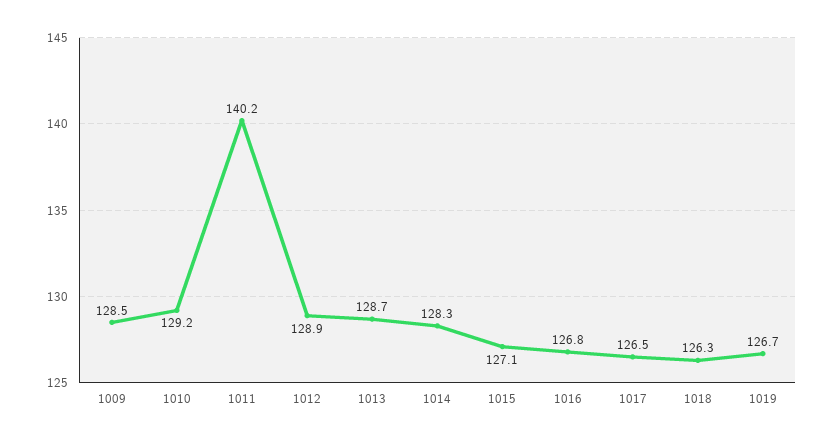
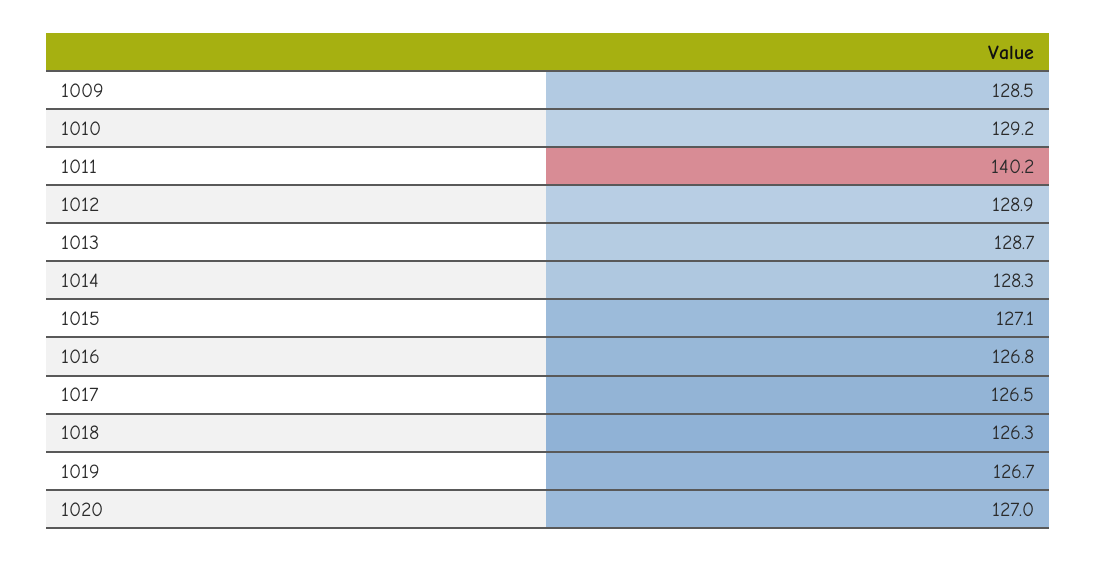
1020: none -> 127

